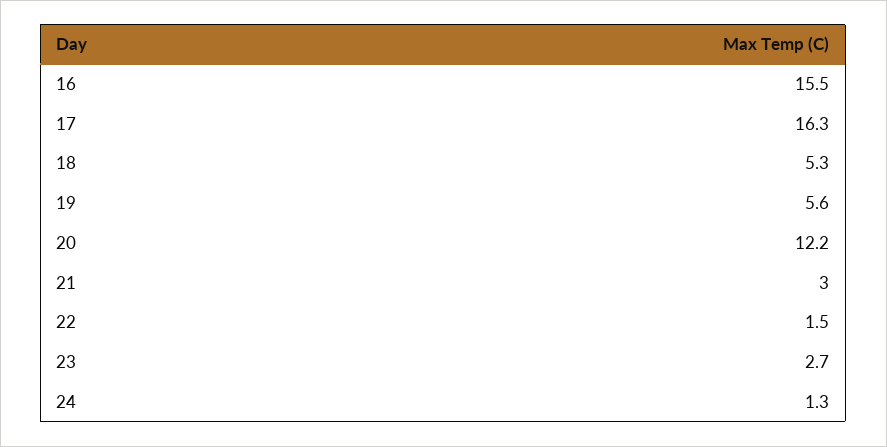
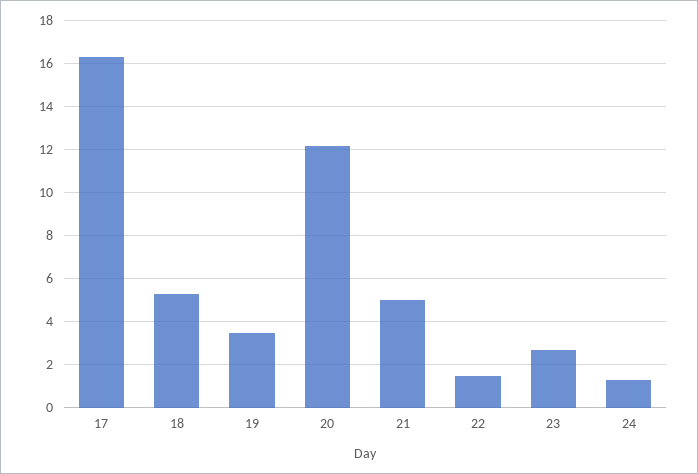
16: 15.5 -> none
19: 5.6 -> 3.5
21: 3 -> 5

